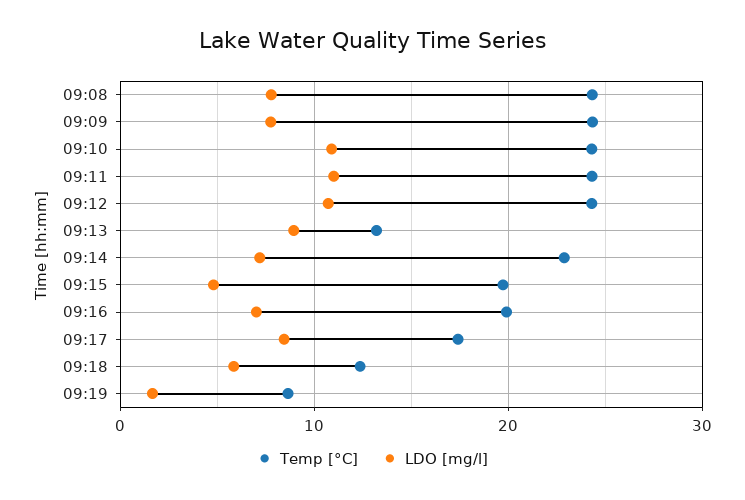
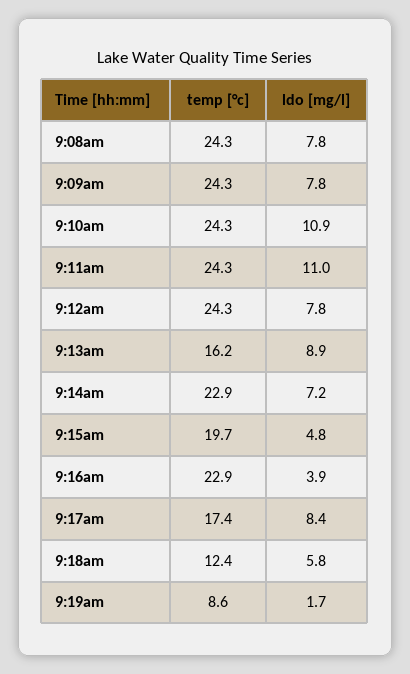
LDO [mg/l], 09:12: 11 -> 7.8
Temp [°C], 09:13: 13 -> 16.2
Temp [°C], 09:16: 20 -> 22.9
LDO [mg/l], 09:16: 7 -> 3.9

